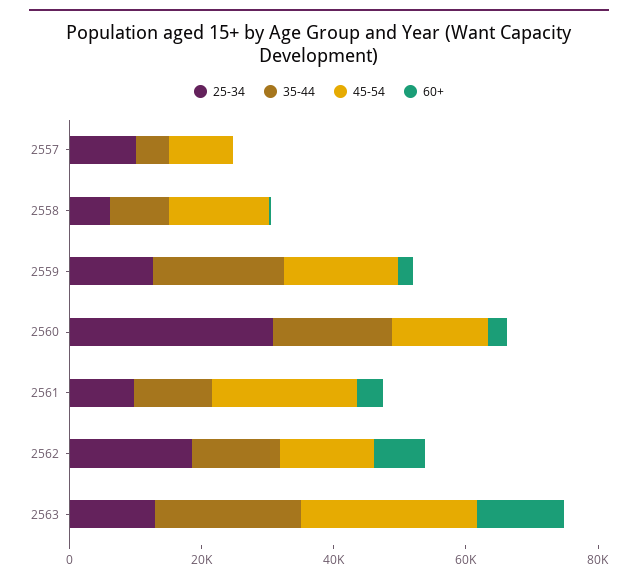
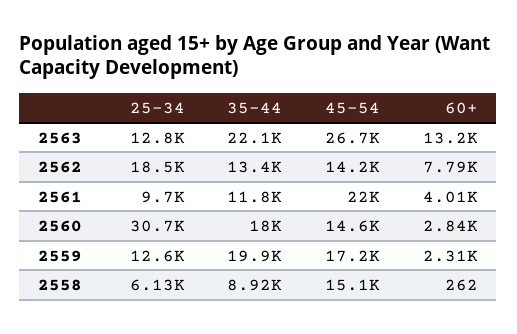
25-34, 2557: 10000 -> none
35-44, 2557: 5000 -> none
45-54, 2557: 10000 -> none
60+, 2557: 0 -> none

